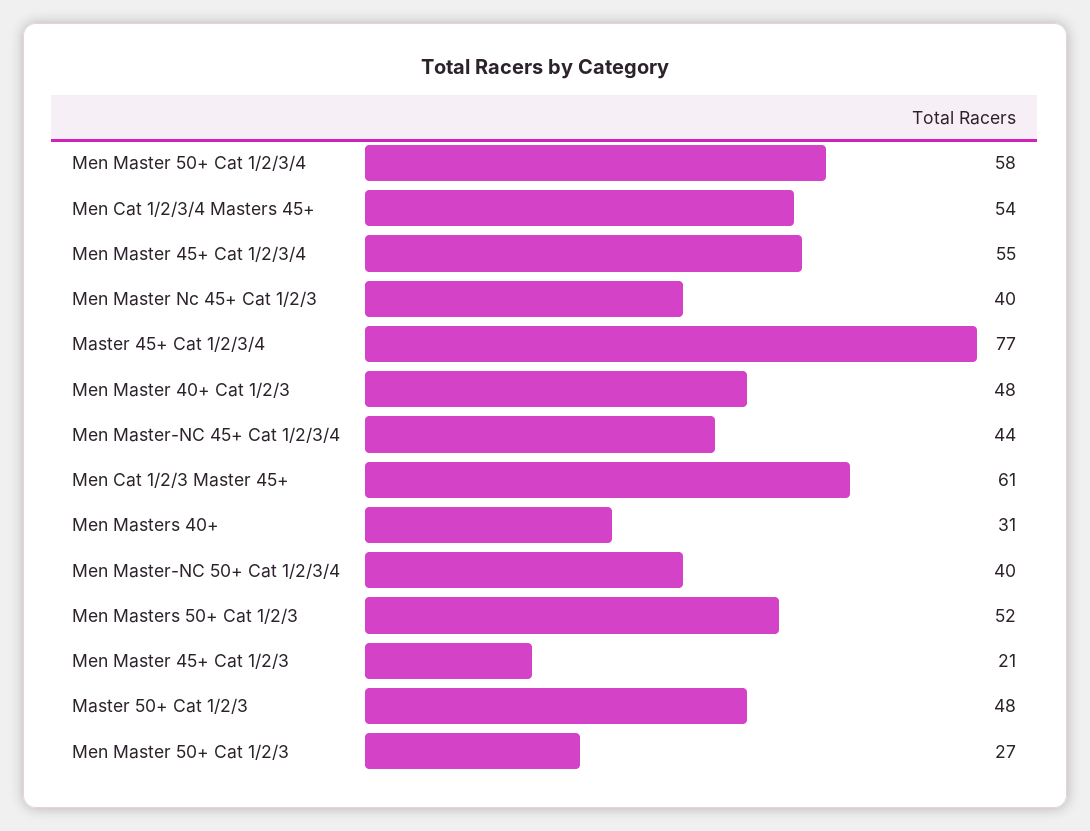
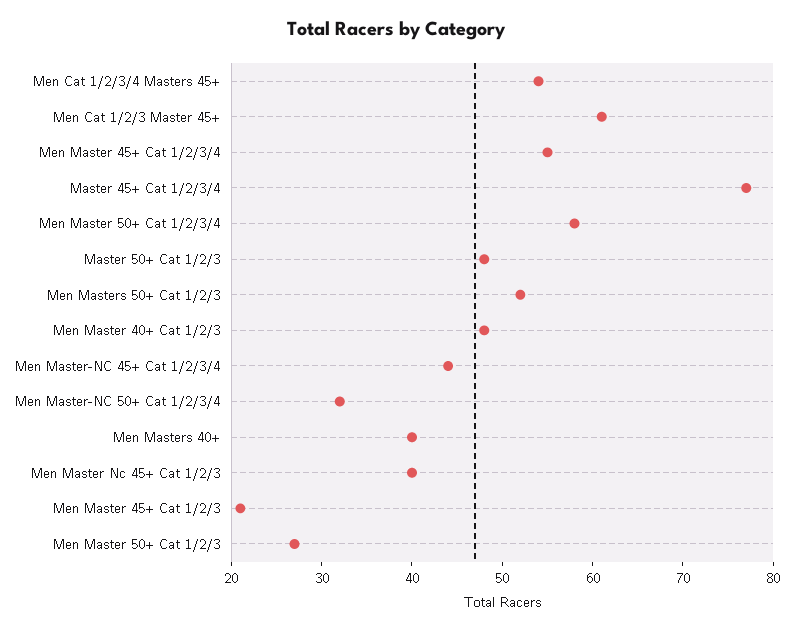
Men Masters 40+: 31 -> 40
Men Master-NC 50+ Cat 1/2/3/4: 40 -> 32

